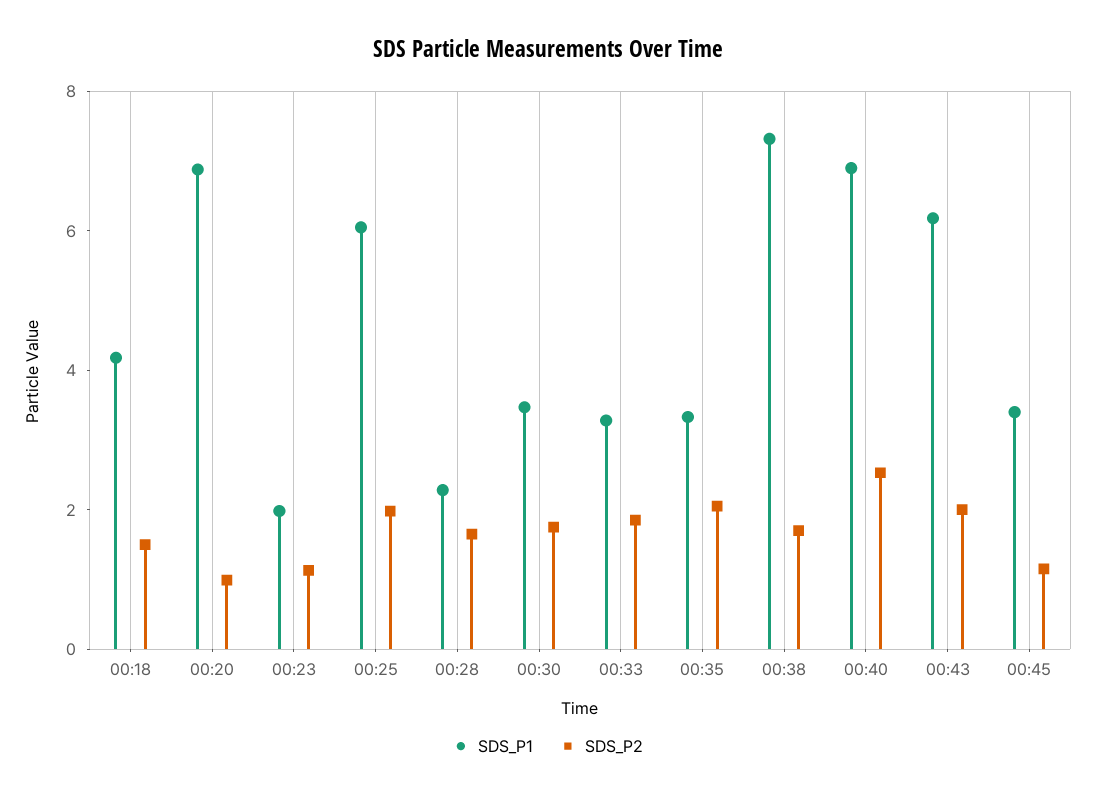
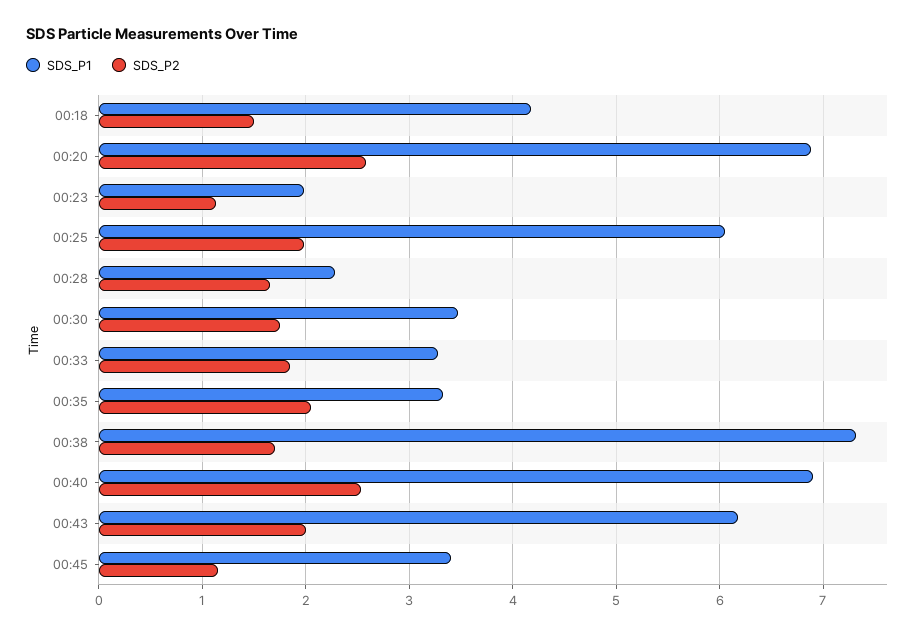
SDS_P2, 00:20: 1 -> 2.6

